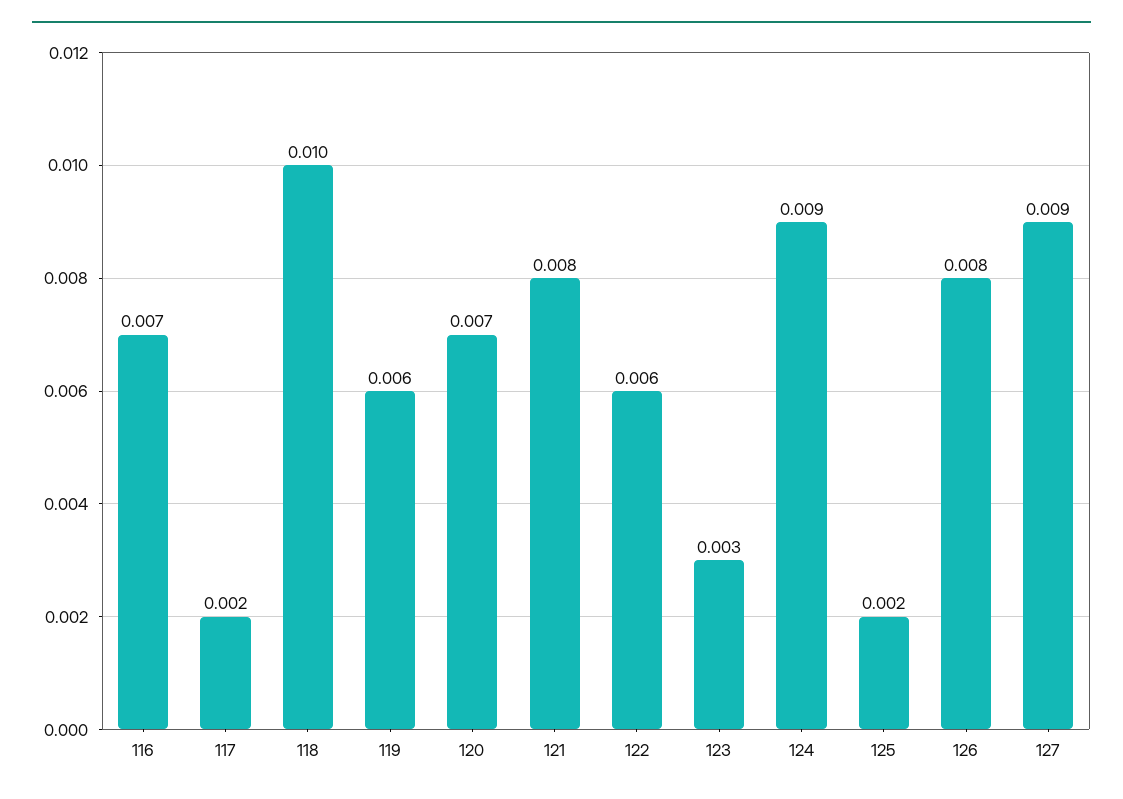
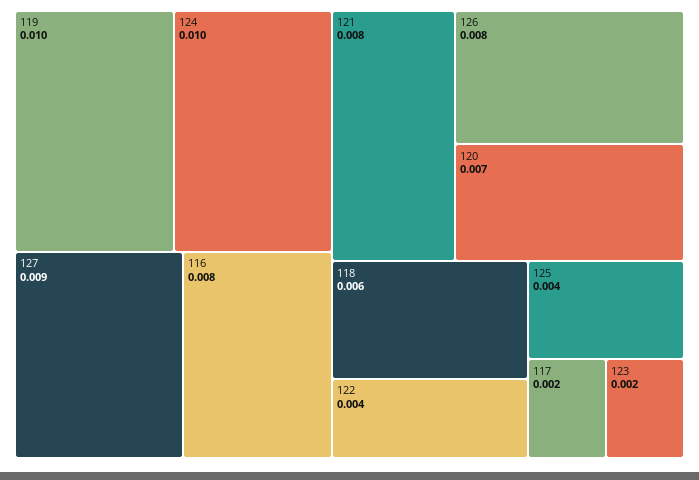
116: 0.007 -> 0.008
118: 0.01 -> 0.006
119: 0.006 -> 0.01
122: 0.006 -> 0.004
123: 0.003 -> 0.002
124: 0.009 -> 0.01
125: 0.002 -> 0.004

